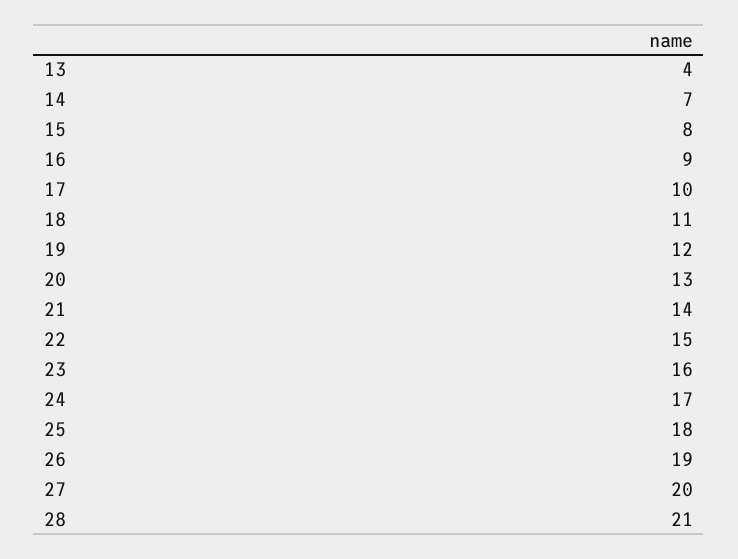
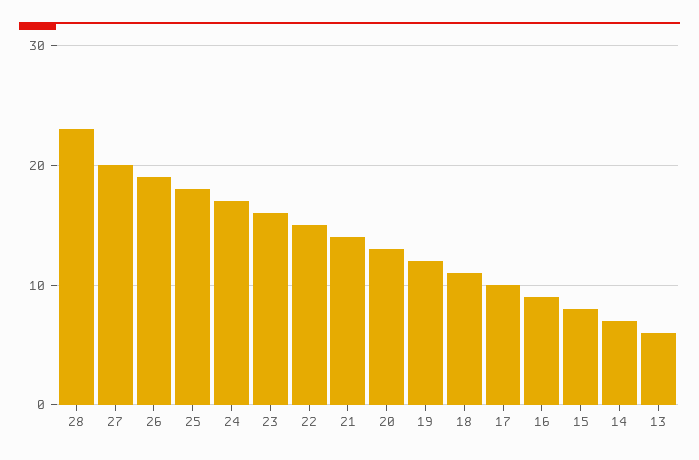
13: 4 -> 6
28: 21 -> 23

